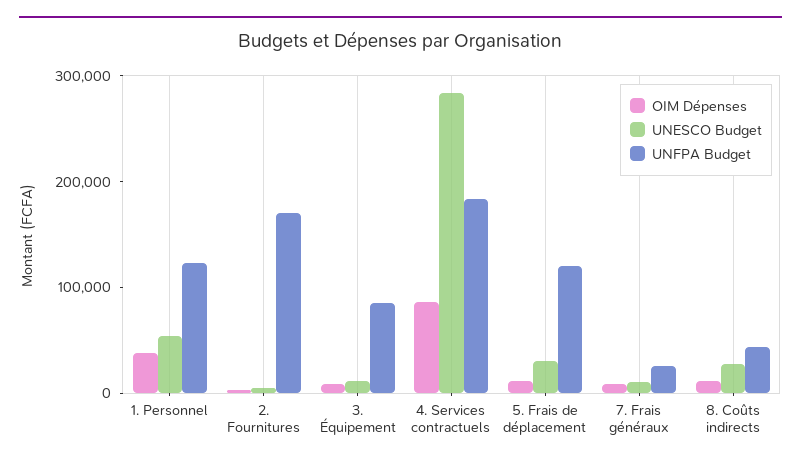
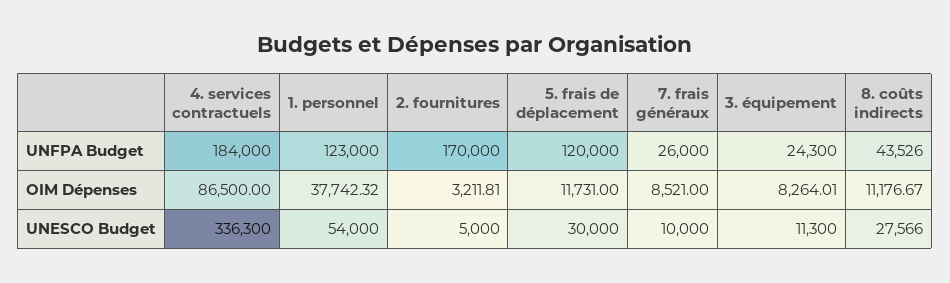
UNFPA Budget, 3. Équipement: 80000 -> 24300
UNESCO Budget, 4. Services contractuels: 280000 -> 336300

